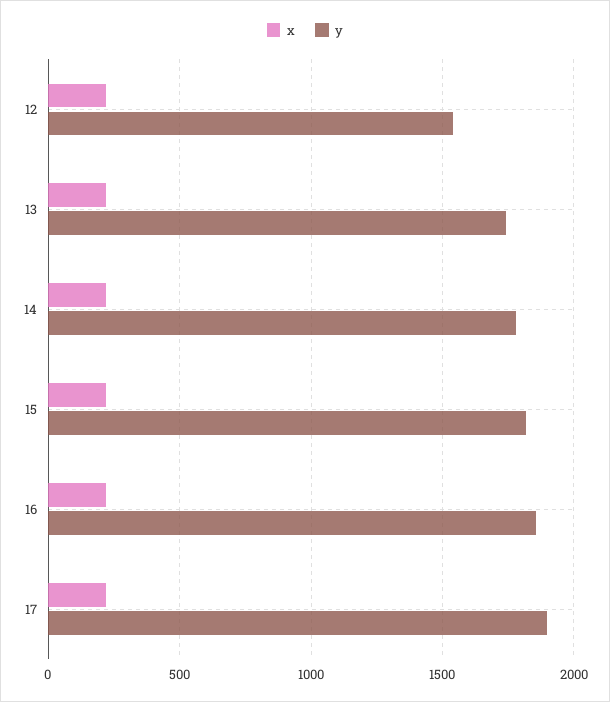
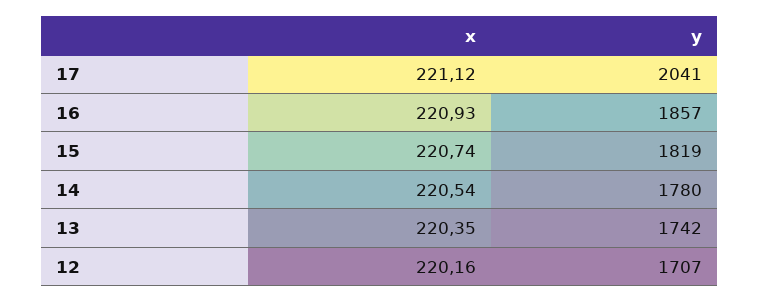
y, 12: 1550 -> 1707
y, 17: 1900 -> 2041

